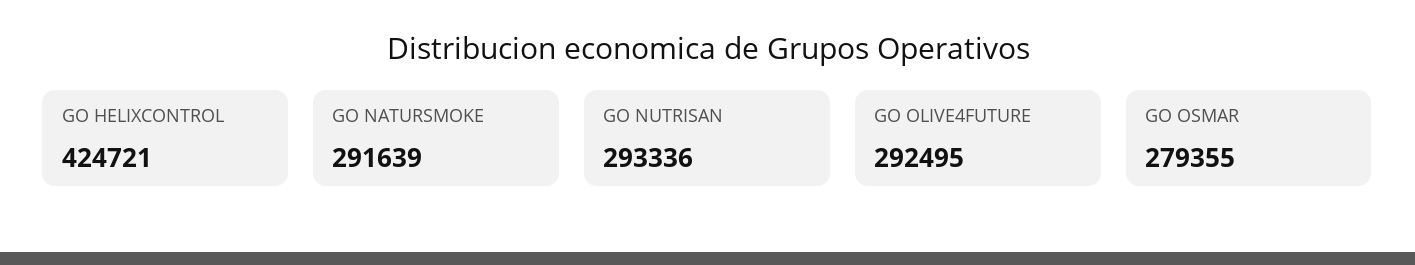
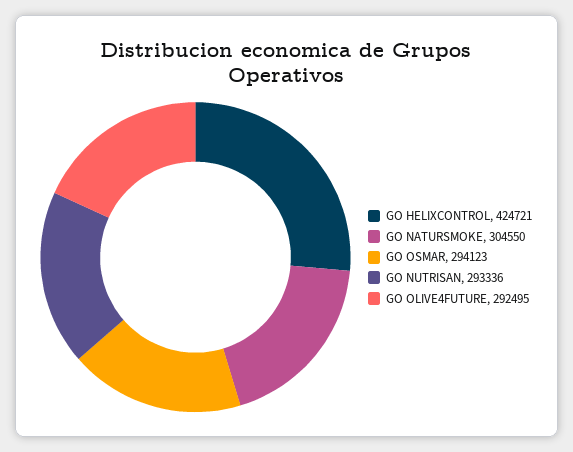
GO NATURSMOKE: 291639 -> 304550
GO OSMAR: 279355 -> 294123

